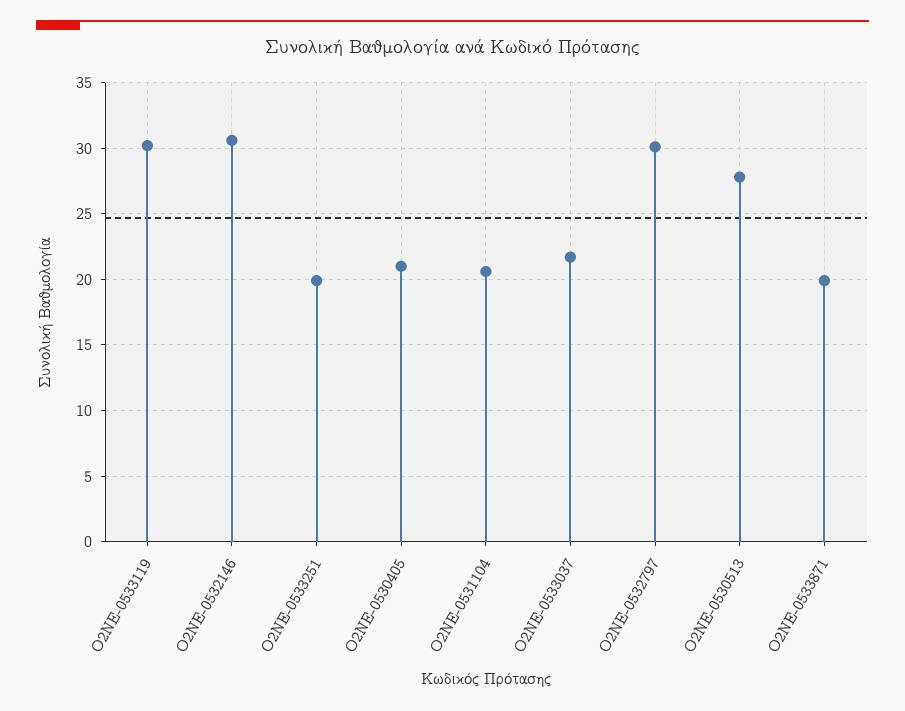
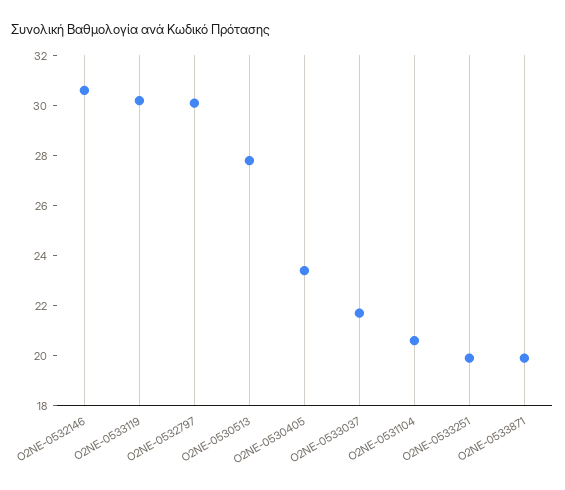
Ο2ΝΕ-0530405: 21 -> 23.5

